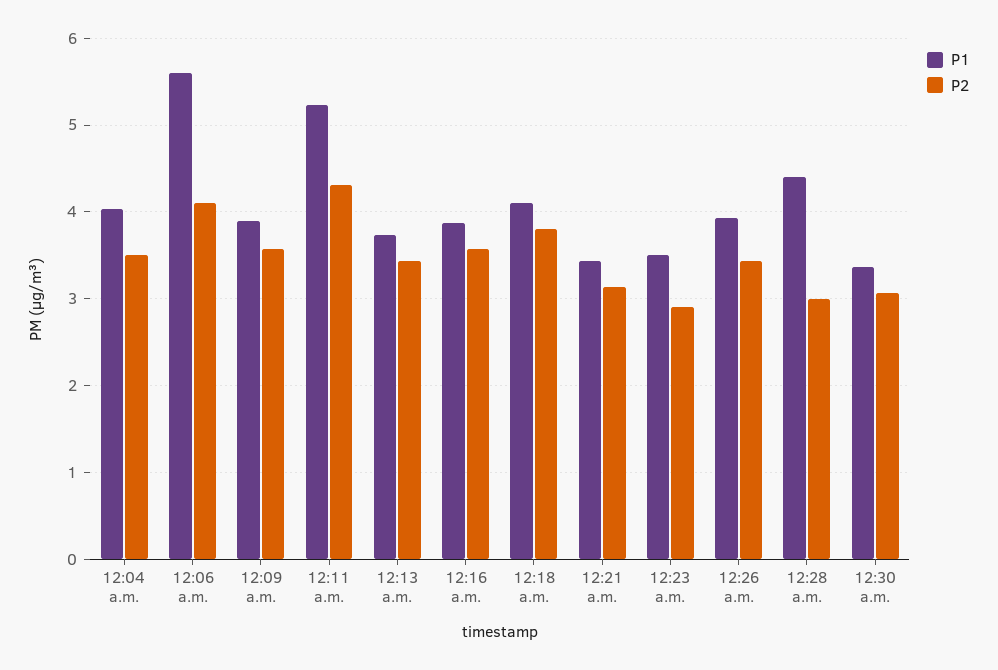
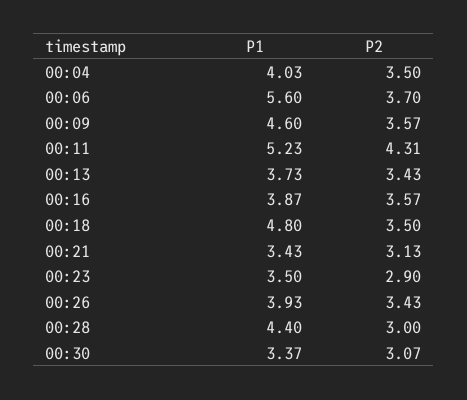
P2, 12:06 a.m.: 4.1 -> 3.7
P1, 12:09 a.m.: 3.9 -> 4.6
P1, 12:18 a.m.: 4.1 -> 4.8
P2, 12:18 a.m.: 3.8 -> 3.5

